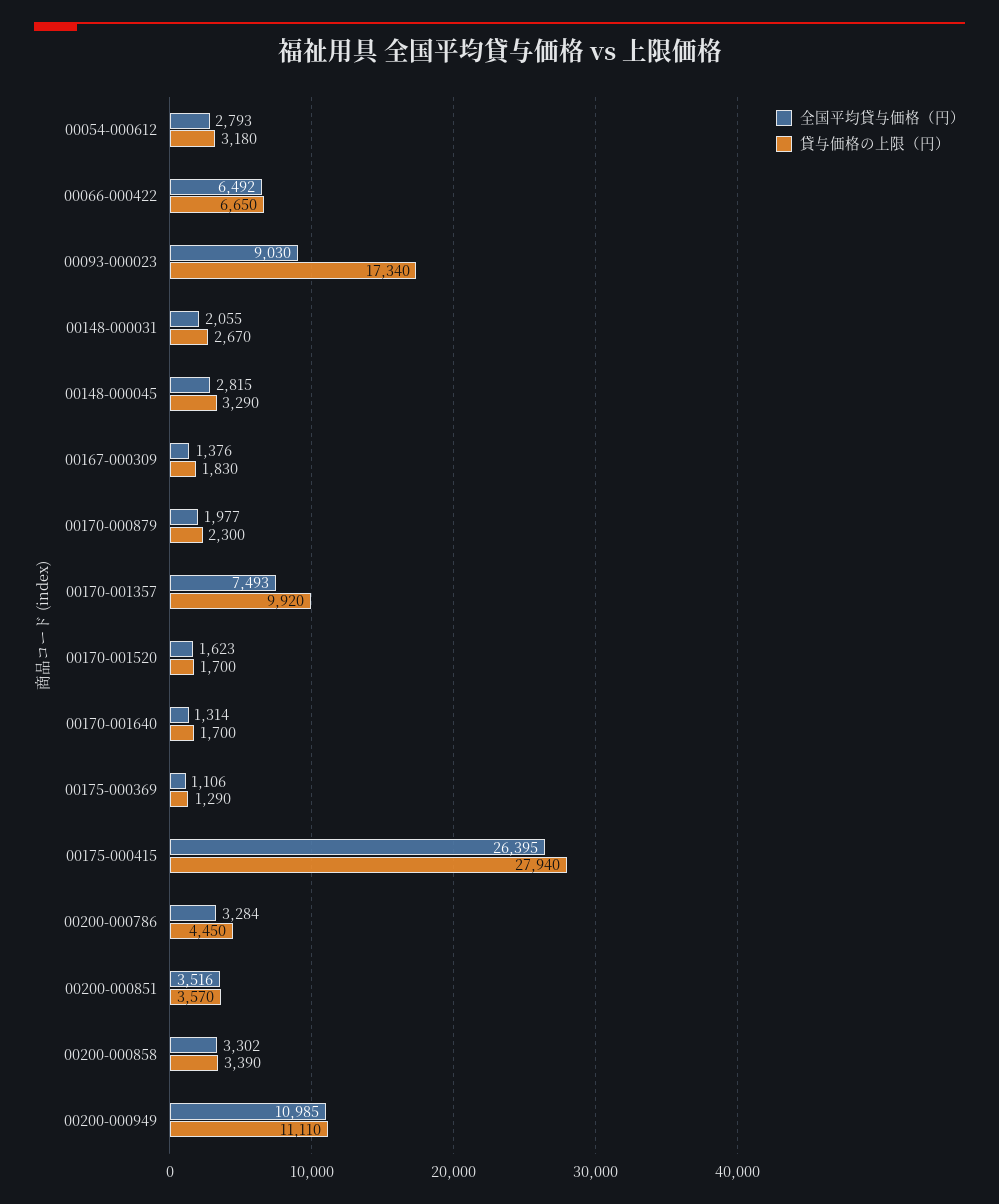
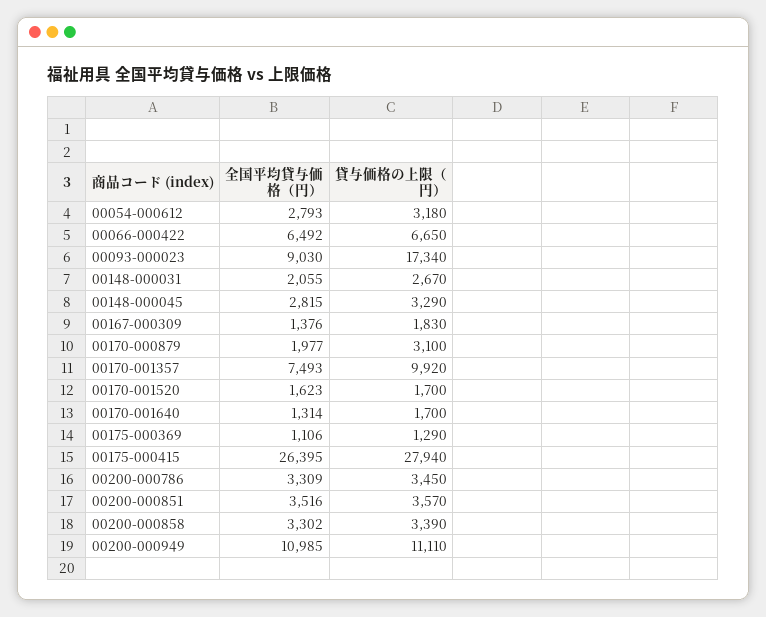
貸与価格の上限（円）, 00170-000879: 2300 -> 3100
全国平均貸与価格（円）, 00200-000786: 3284 -> 3309
貸与価格の上限（円）, 00200-000786: 4450 -> 3450

